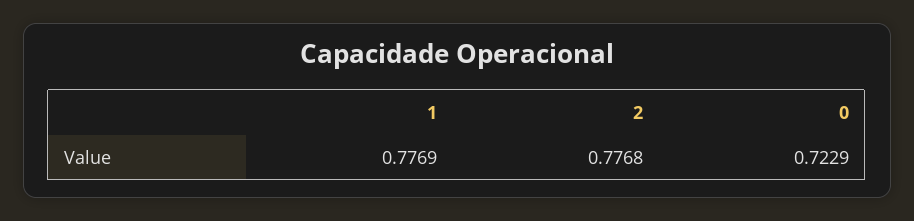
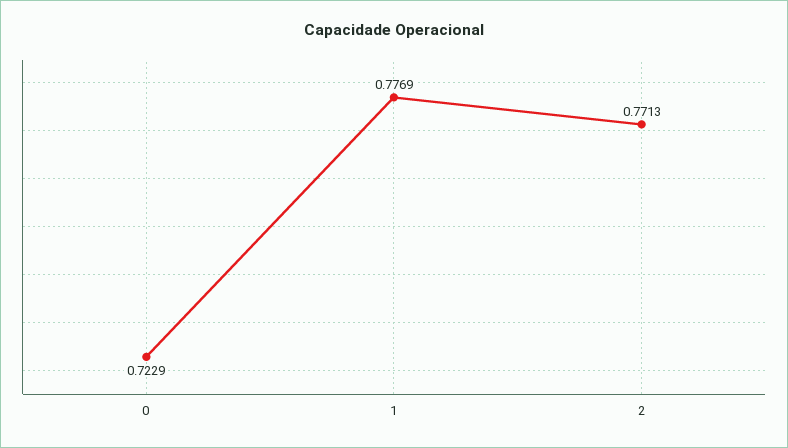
2: 0.7768 -> 0.7713

